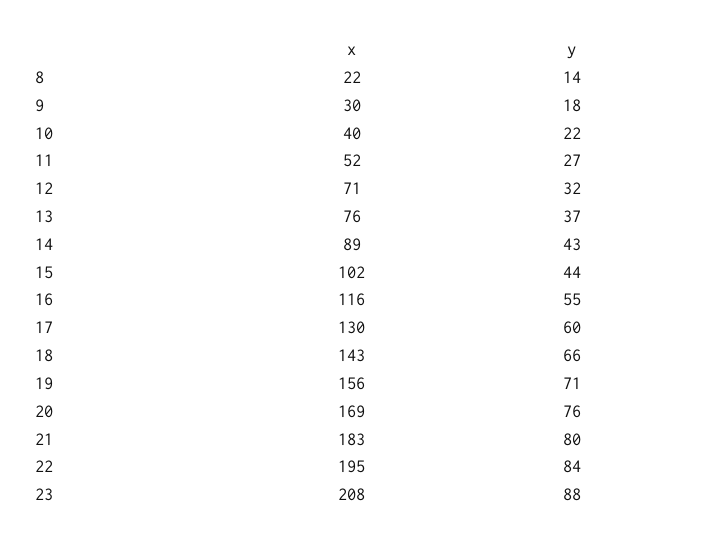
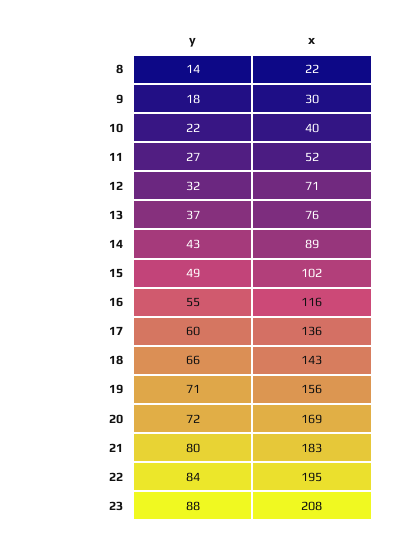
y, 15: 44 -> 49
x, 17: 130 -> 136
y, 20: 76 -> 72

